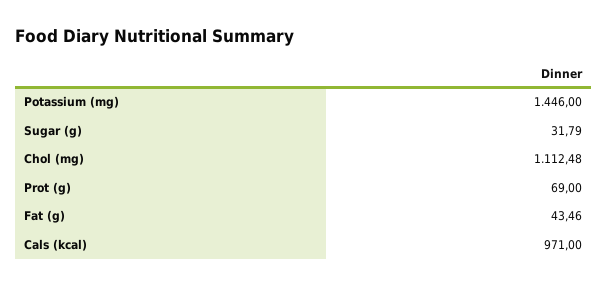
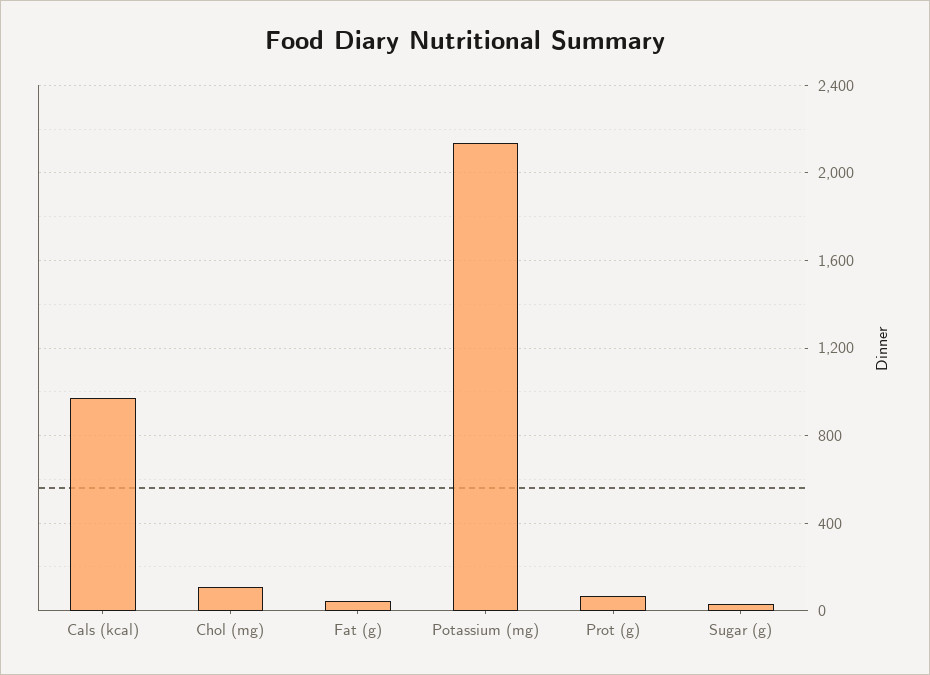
Potassium (mg): 1446 -> 2150
Chol (mg): 1112.48 -> 100

